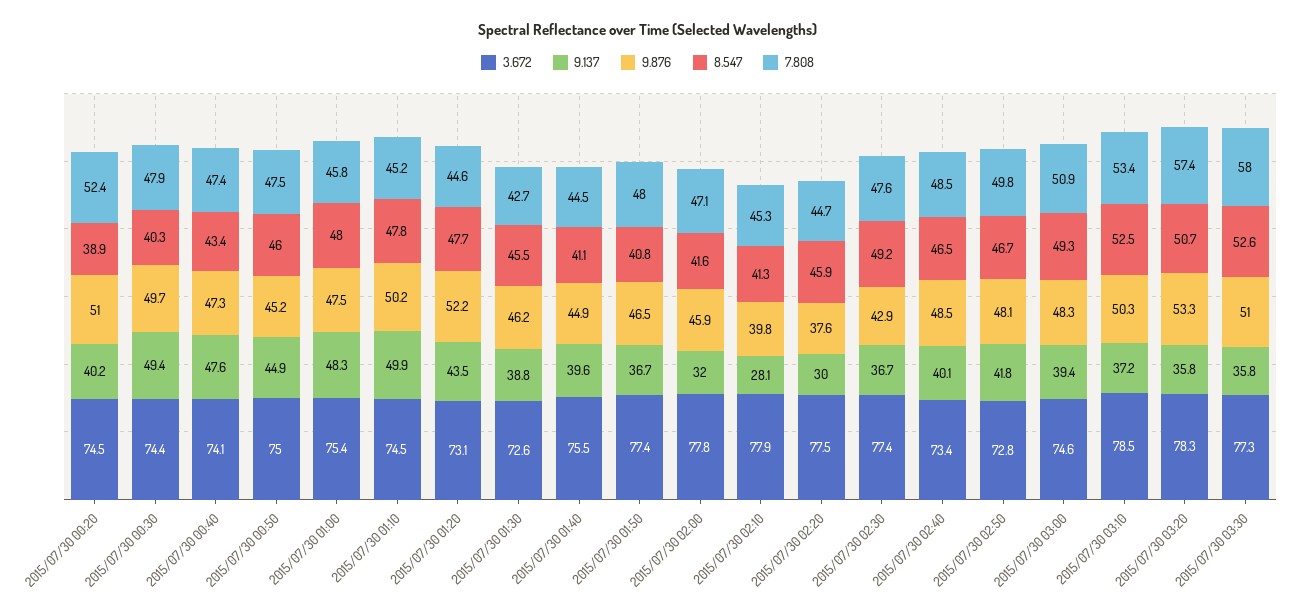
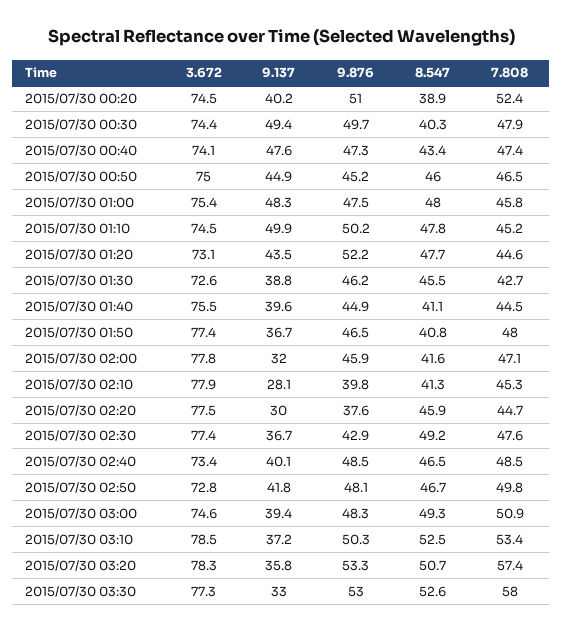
7.808, 2015/07/30 00:50: 47.5 -> 46.5
9.137, 2015/07/30 03:30: 35.8 -> 33
9.876, 2015/07/30 03:30: 51 -> 53

